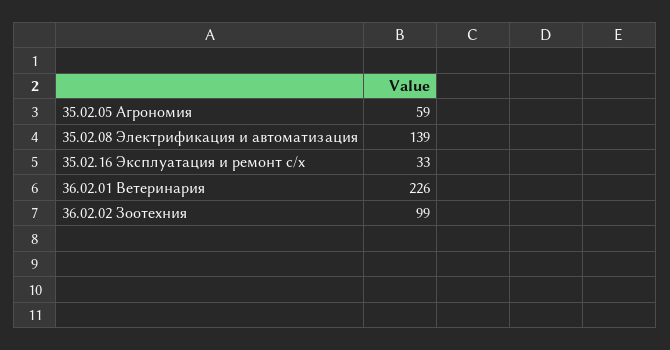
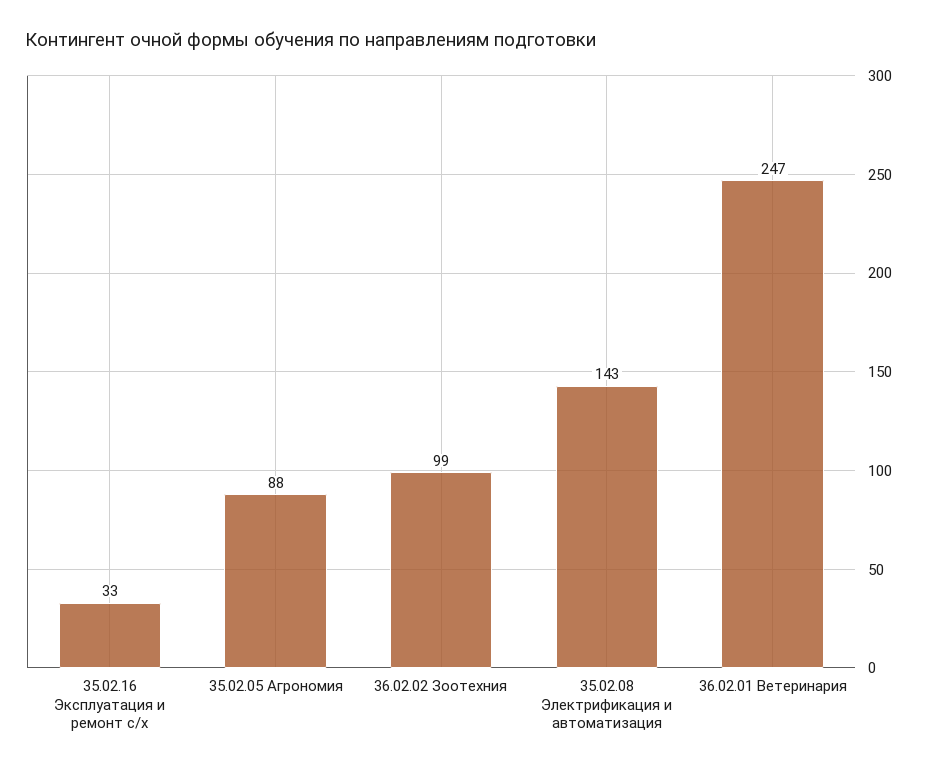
35.02.05 Агрономия: 59 -> 88
35.02.08 Электрификация и автоматизация: 139 -> 143
36.02.01 Ветеринария: 226 -> 247

